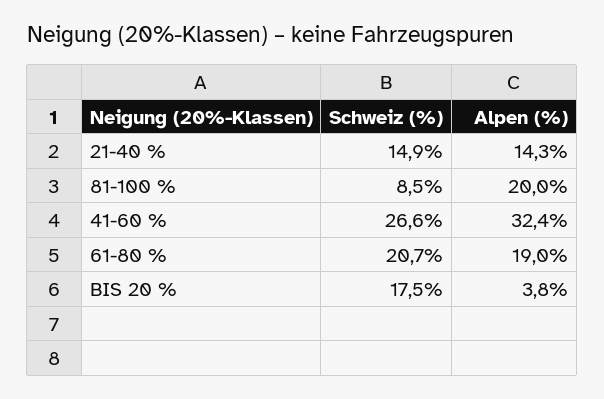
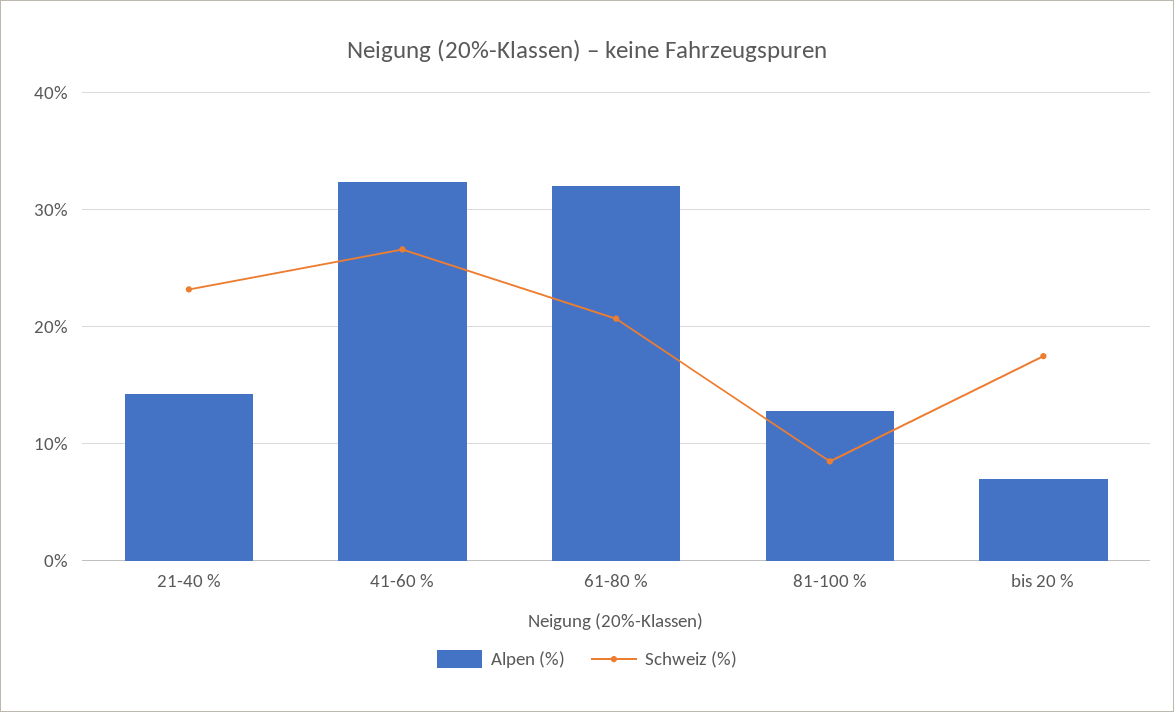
Schweiz (%), 21-40 %: 14.9 -> 23
Alpen (%), 81-100 %: 20 -> 13
Alpen (%), 61-80 %: 19 -> 32
Alpen (%), BIS 20 %: 3.8 -> 7

